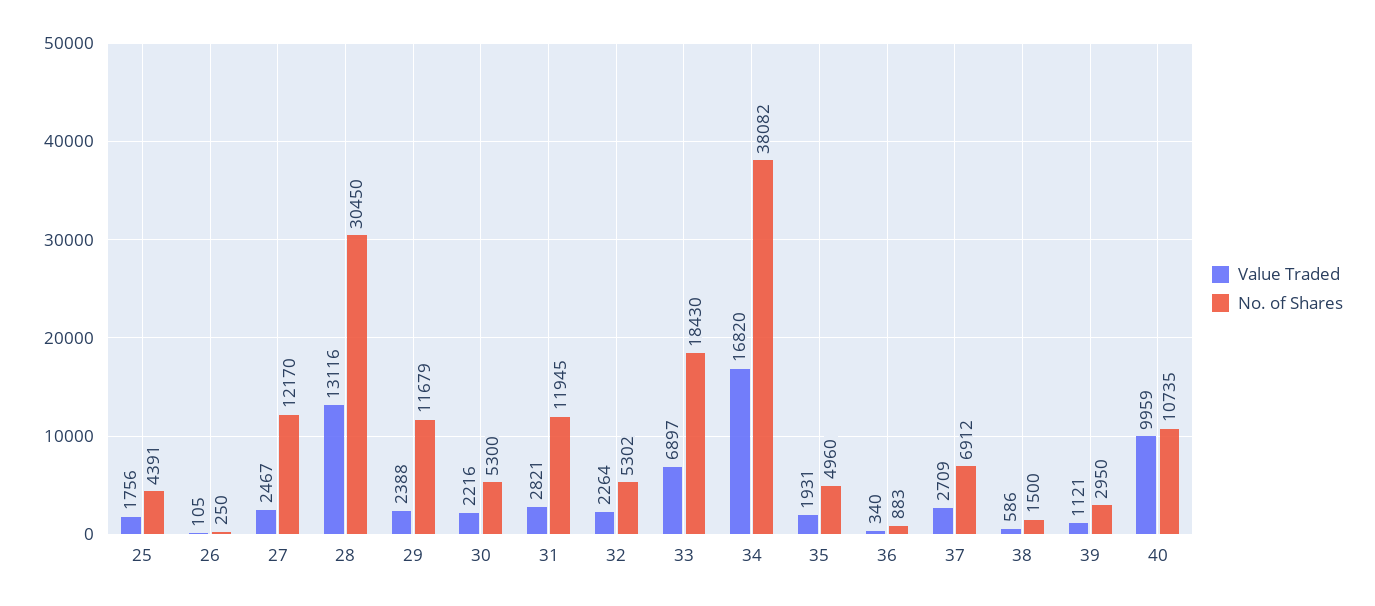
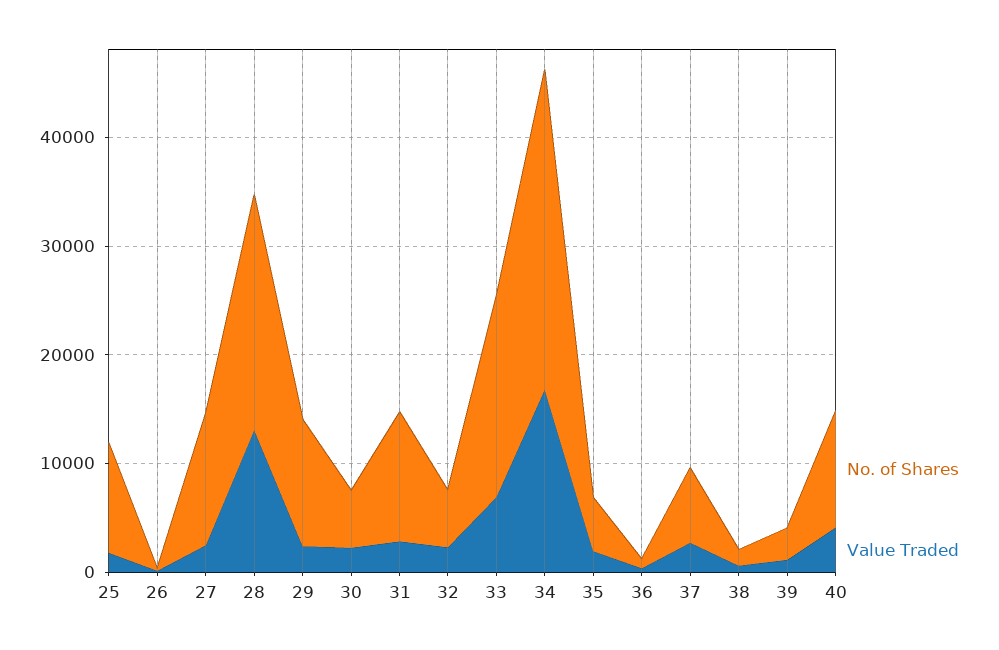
No. of Shares, 25: 4391 -> 10000
No. of Shares, 28: 30450 -> 22000
No. of Shares, 34: 38082 -> 30000
Value Traded, 40: 9959 -> 4000

